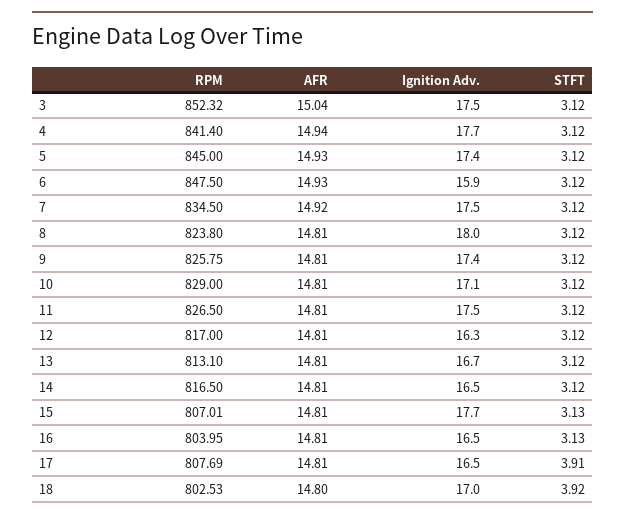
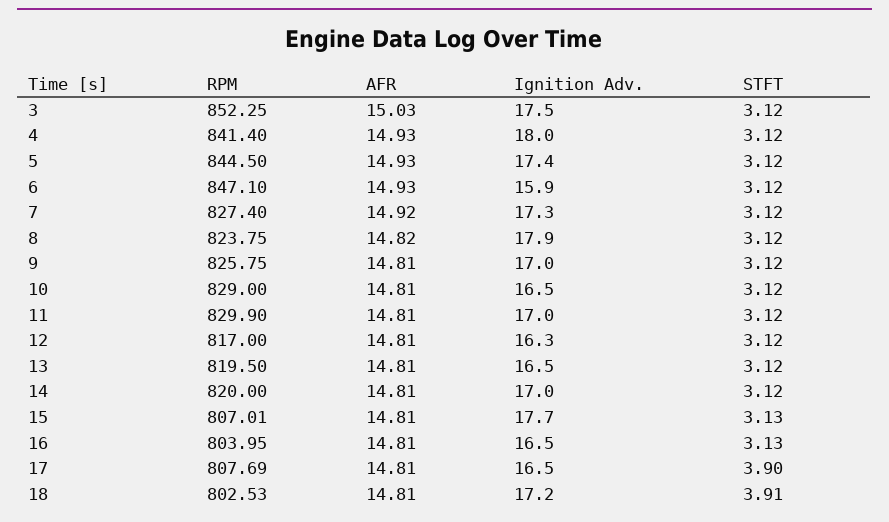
RPM, 3: 852.32 -> 852.25
AFR, 3: 15.04 -> 15.03
AFR, 4: 14.94 -> 14.93
Ignition Adv., 4: 17.7 -> 18
RPM, 5: 845 -> 844.5
RPM, 6: 847.5 -> 847.1
RPM, 7: 834.5 -> 827.4
Ignition Adv., 7: 17.5 -> 17.3
RPM, 8: 823.8 -> 823.75
AFR, 8: 14.81 -> 14.82
Ignition Adv., 8: 18 -> 17.9
Ignition Adv., 9: 17.4 -> 17
Ignition Adv., 10: 17.1 -> 16.5
RPM, 11: 826.5 -> 829.9
Ignition Adv., 11: 17.5 -> 17
RPM, 13: 813.1 -> 819.5
Ignition Adv., 13: 16.7 -> 16.5
RPM, 14: 816.5 -> 820
Ignition Adv., 14: 16.5 -> 17
STFT, 17: 3.91 -> 3.9
AFR, 18: 14.8 -> 14.81
Ignition Adv., 18: 17 -> 17.2
STFT, 18: 3.92 -> 3.91

